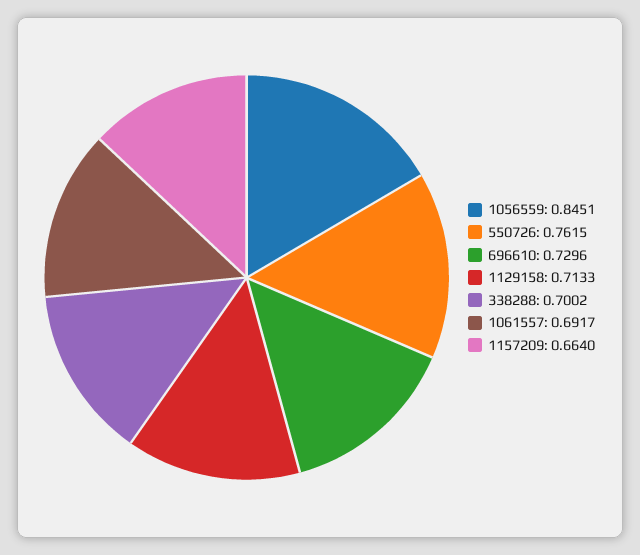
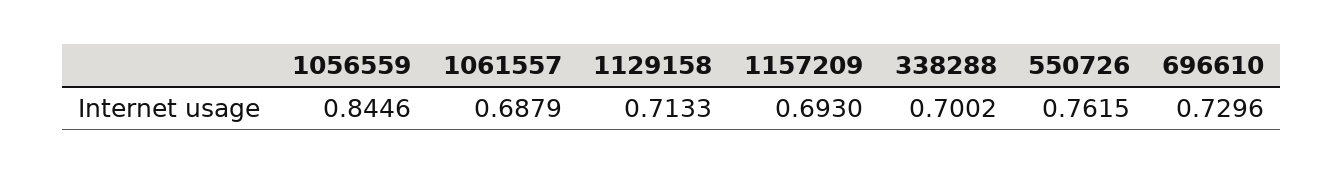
1056559: 0.8451 -> 0.8446
1061557: 0.6917 -> 0.6879
1157209: 0.664 -> 0.693

